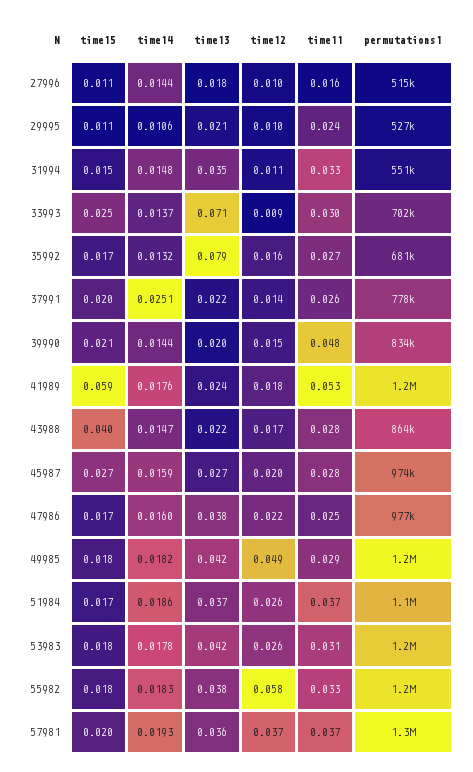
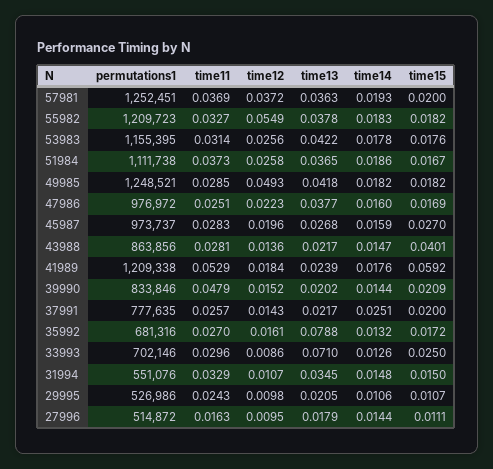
time14, 33993: 0.0137 -> 0.0126
time12, 43988: 0.017 -> 0.0136
time12, 55982: 0.058 -> 0.0549

